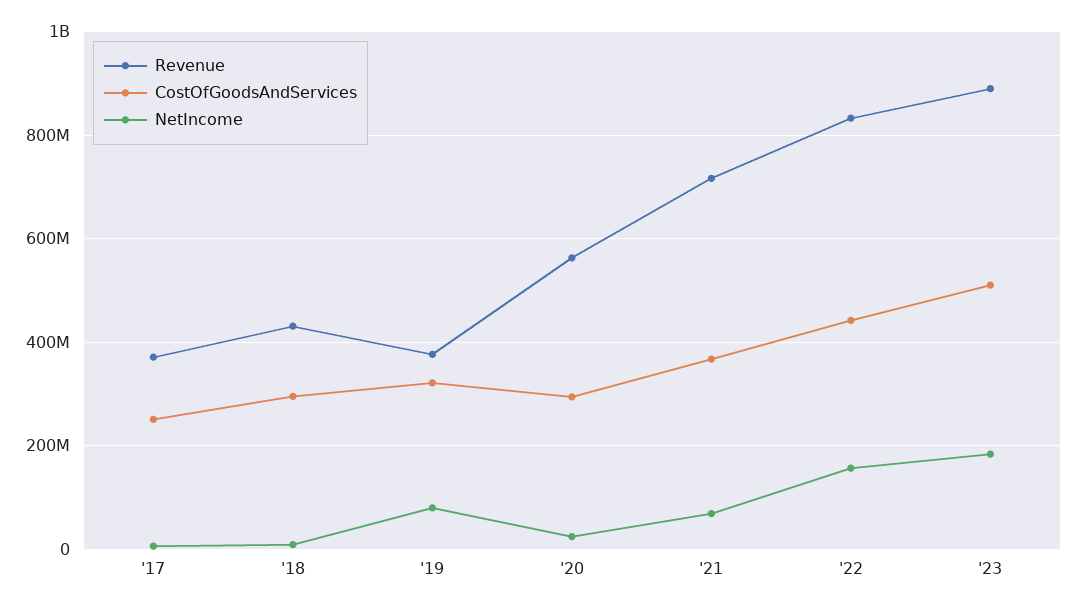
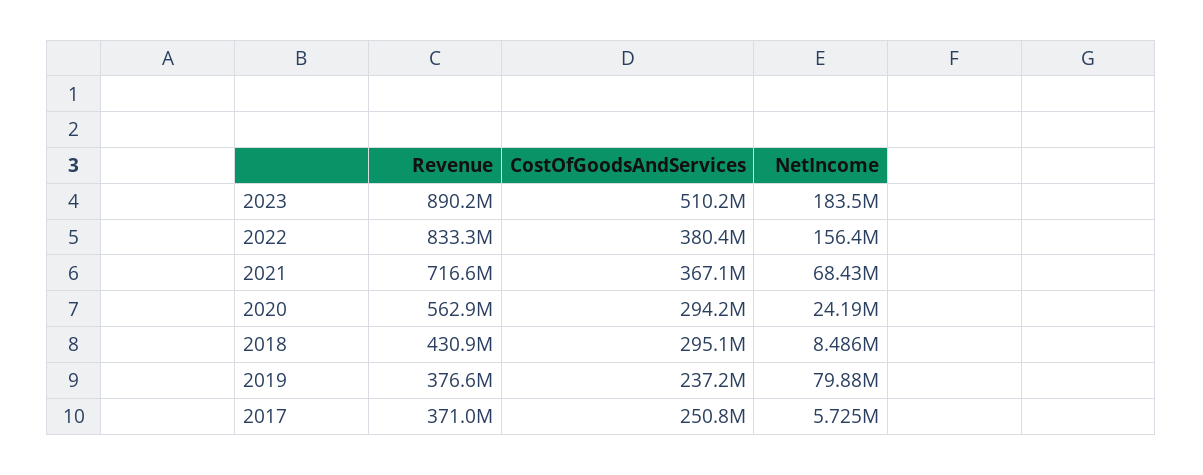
CostOfGoodsAndServices, '19: 320000000 -> 237200000
CostOfGoodsAndServices, '22: 440000000 -> 380400000

